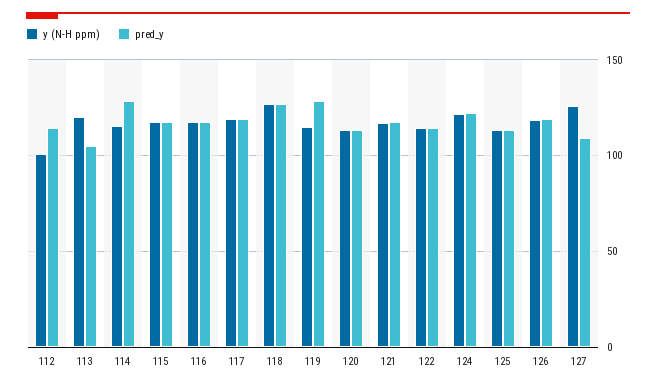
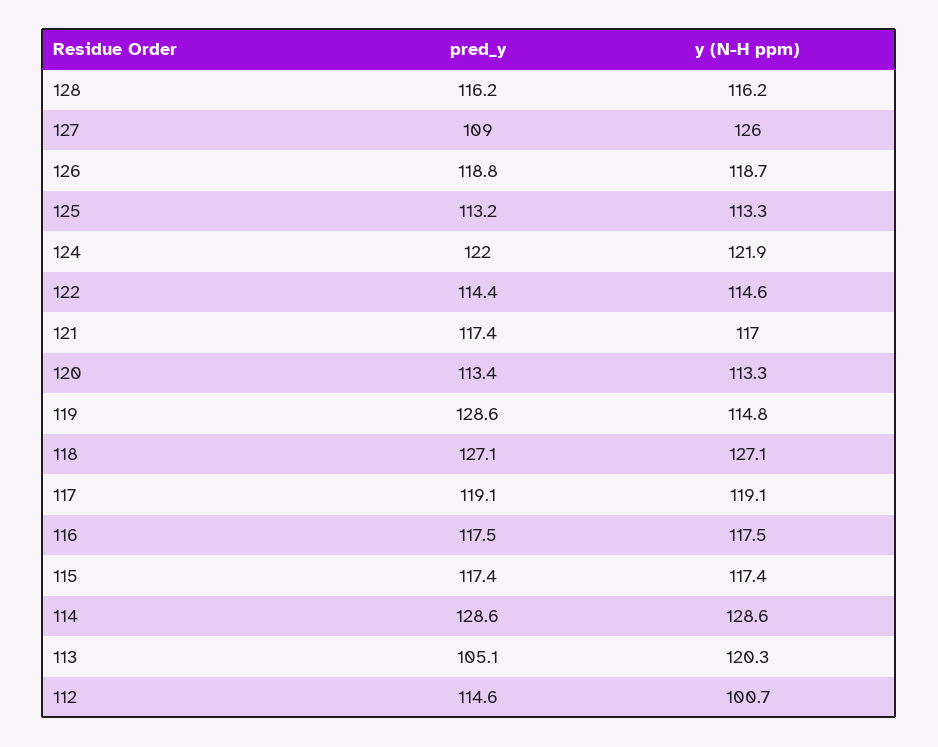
y (N-H ppm), 114: 115 -> 128.6
pred_y, 128: none -> 116.2
y (N-H ppm), 128: none -> 116.2

